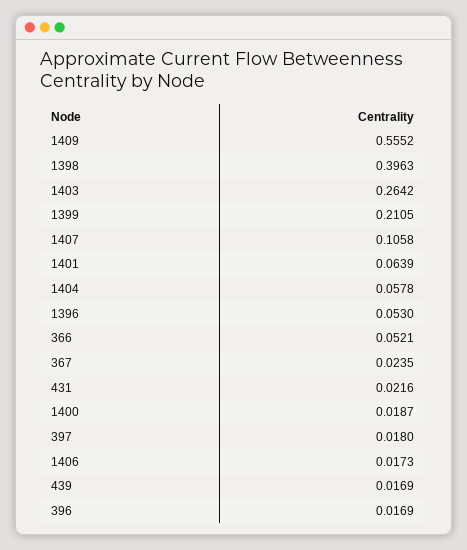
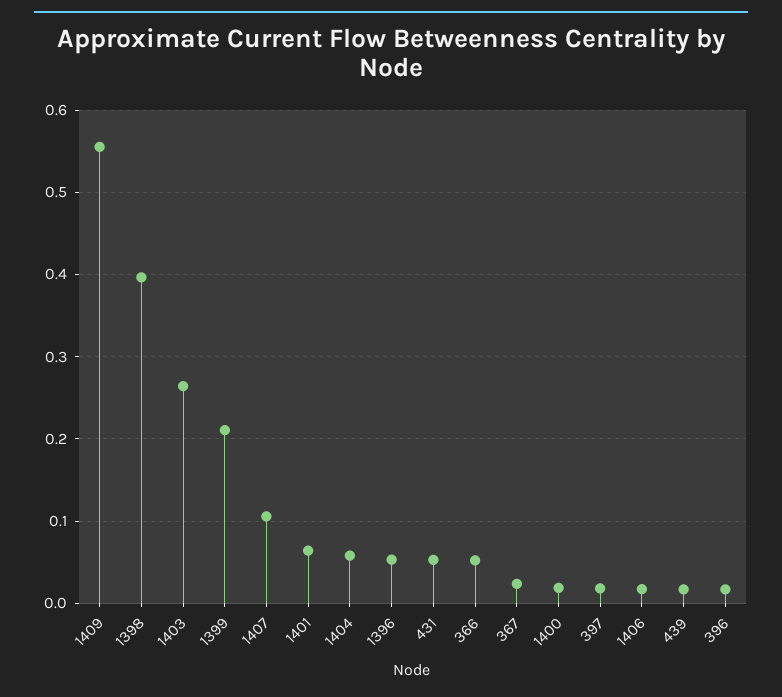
431: 0.0216 -> 0.05

